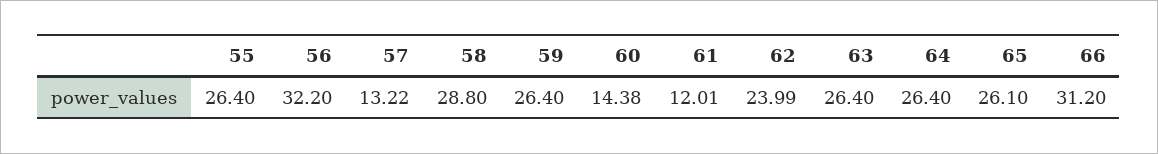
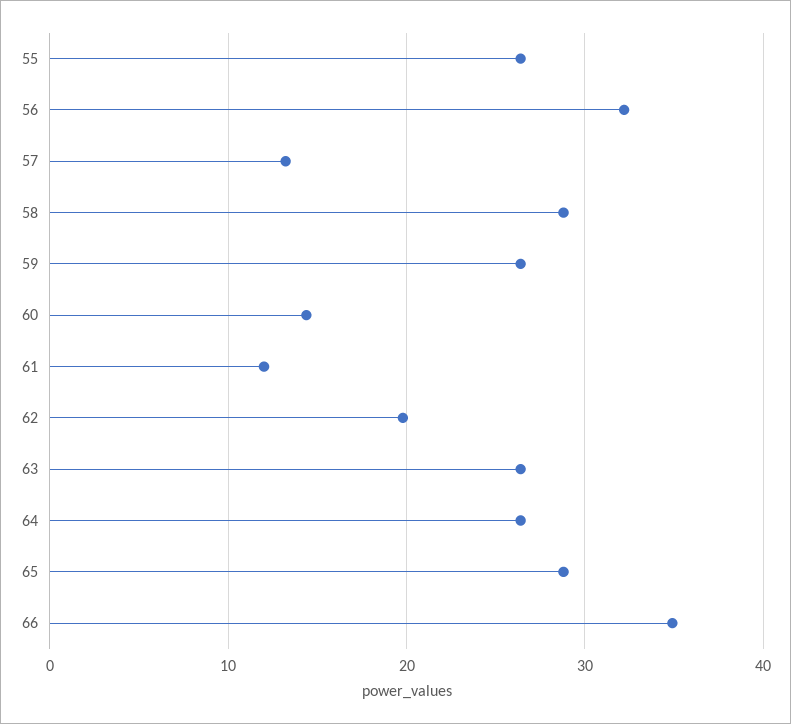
62: 23.99 -> 20
65: 26.1 -> 29
66: 31.2 -> 35

